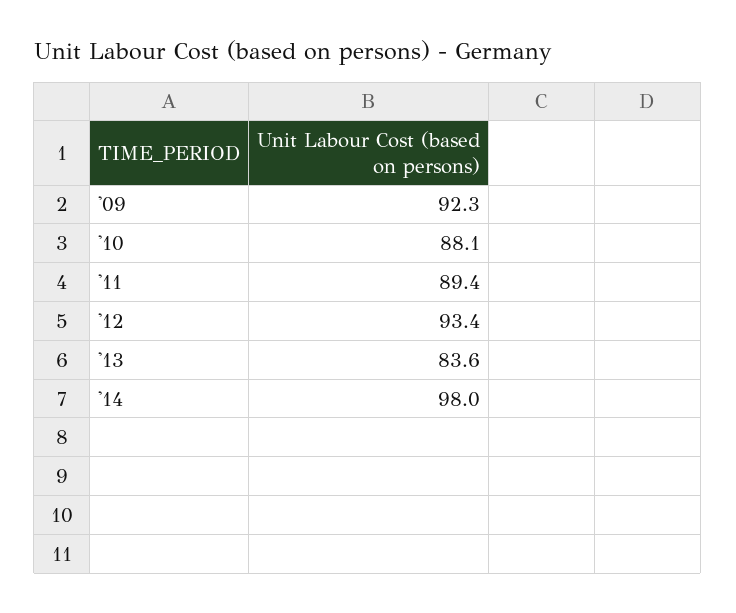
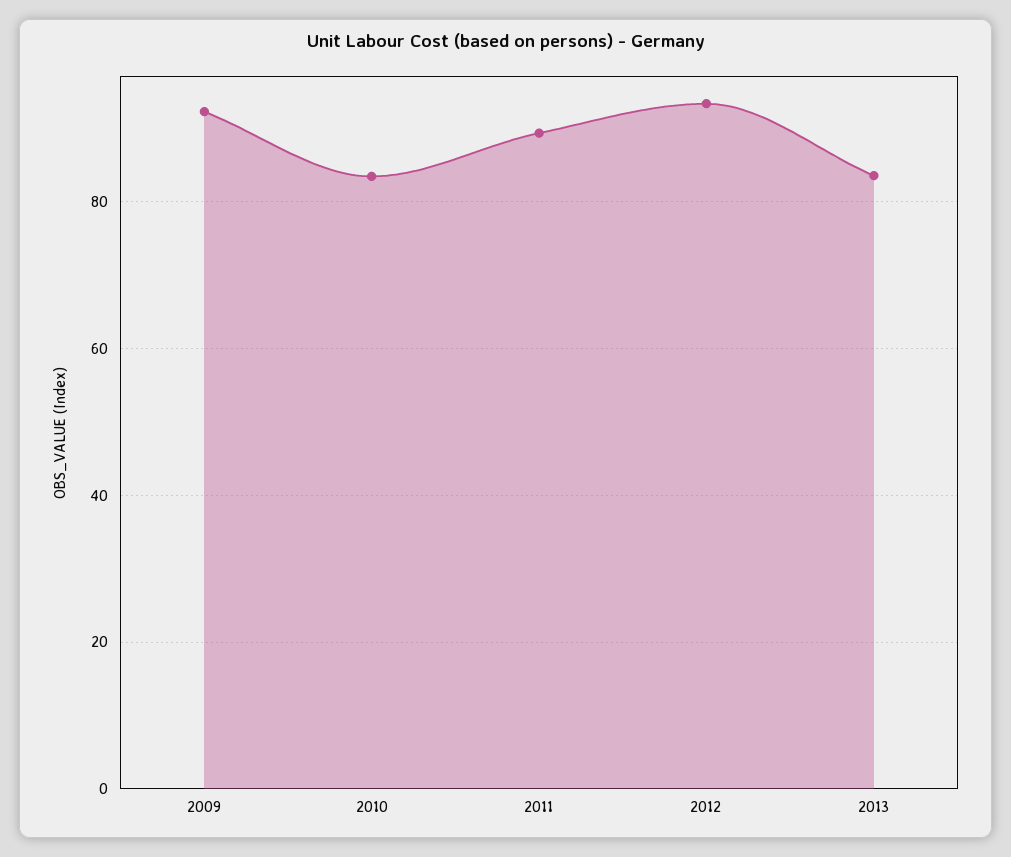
'10: 88.1 -> 84
'14: 98 -> none

